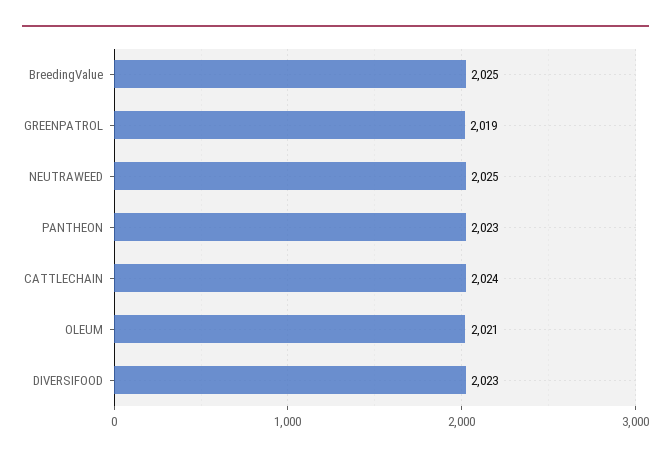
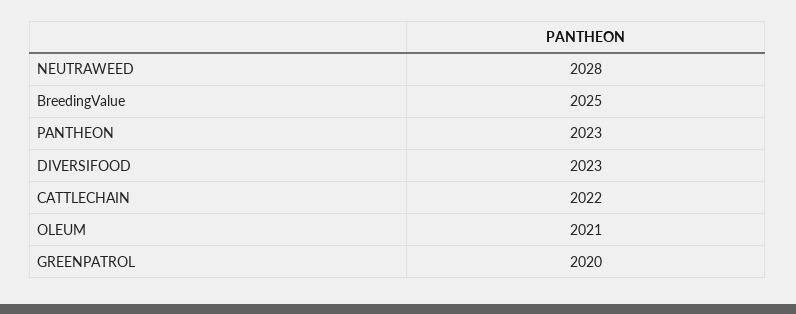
GREENPATROL: 2019 -> 2020
NEUTRAWEED: 2025 -> 2028
CATTLECHAIN: 2024 -> 2022

